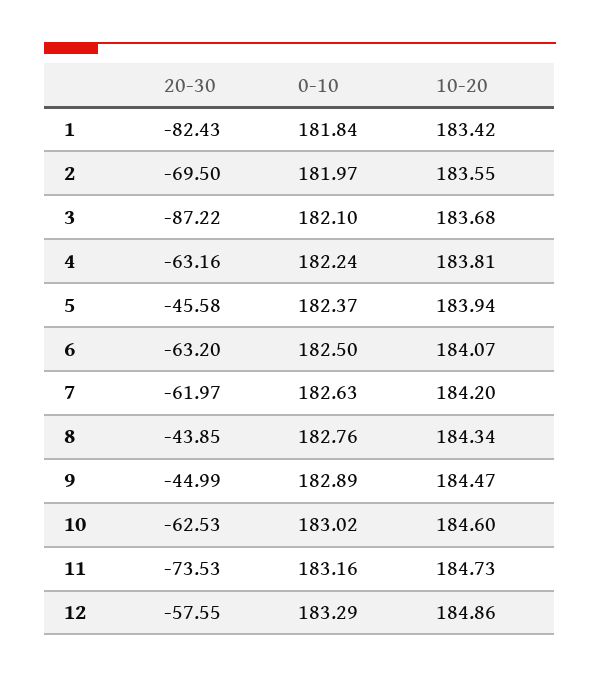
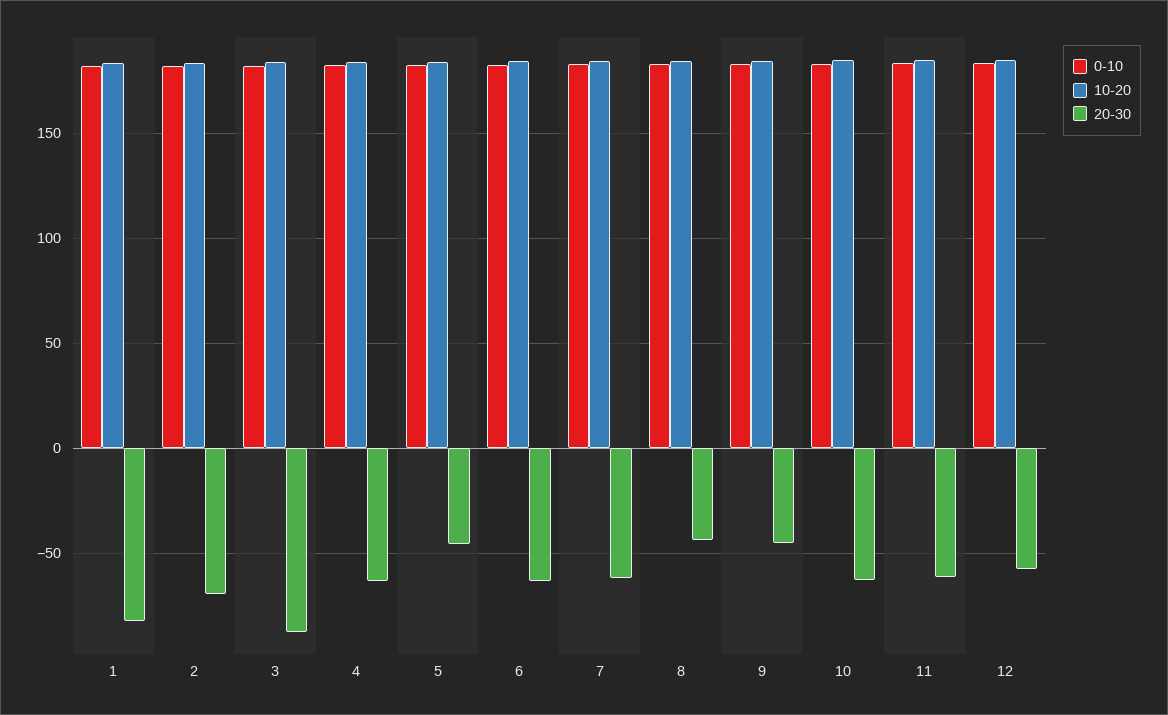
20-30, 11: -73.53 -> -60

